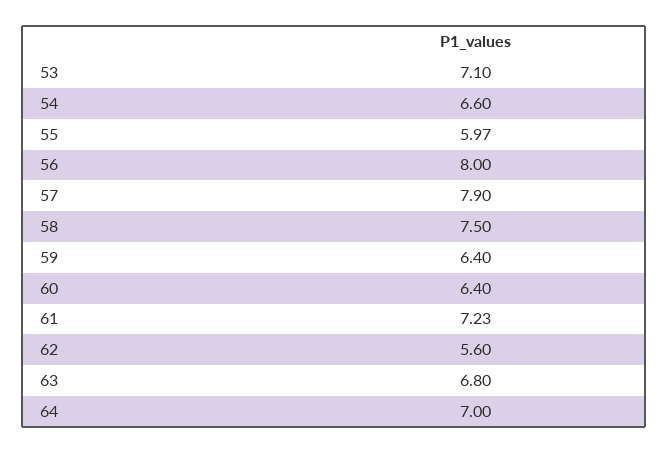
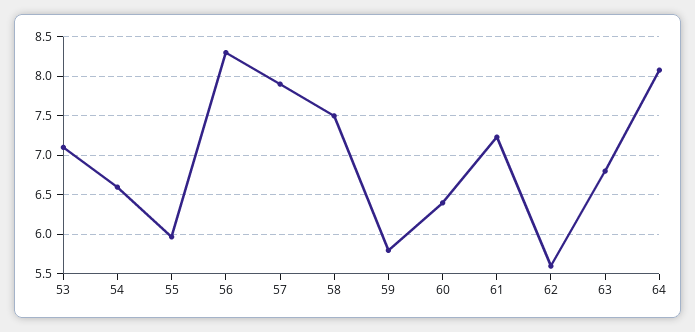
56: 8 -> 8.3
59: 6.4 -> 5.8
64: 7 -> 8.1

